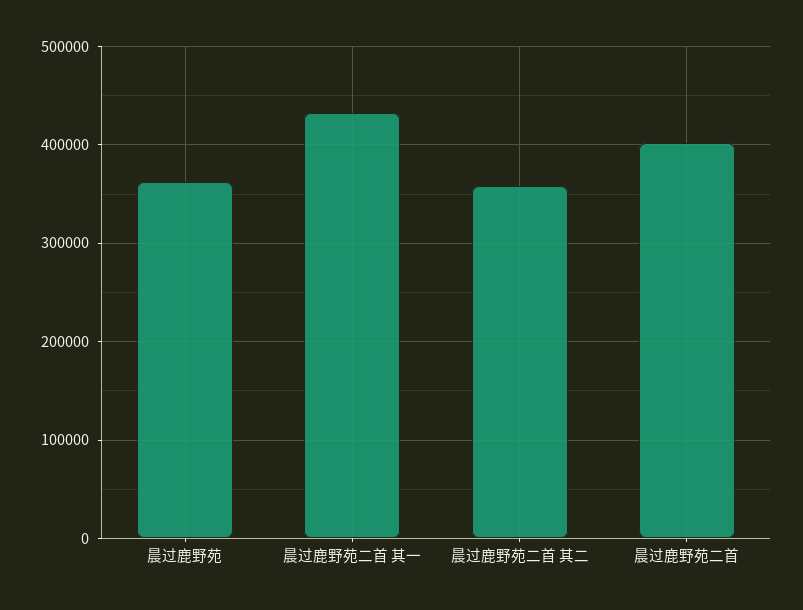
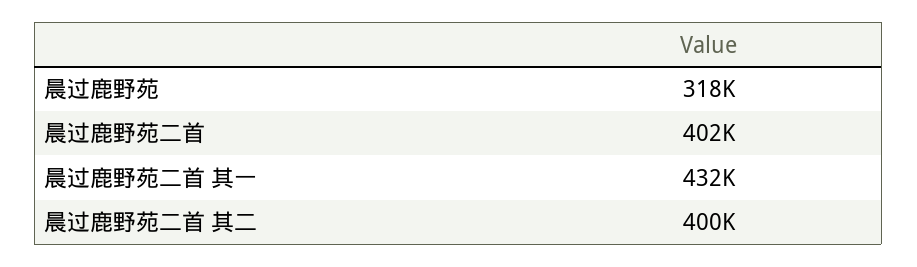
晨过鹿野苑: 360000 -> 318000
晨过鹿野苑二首 其二: 360000 -> 400000

